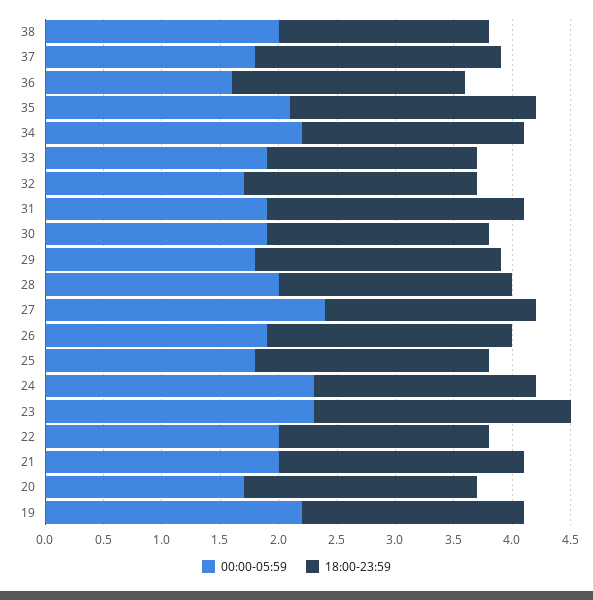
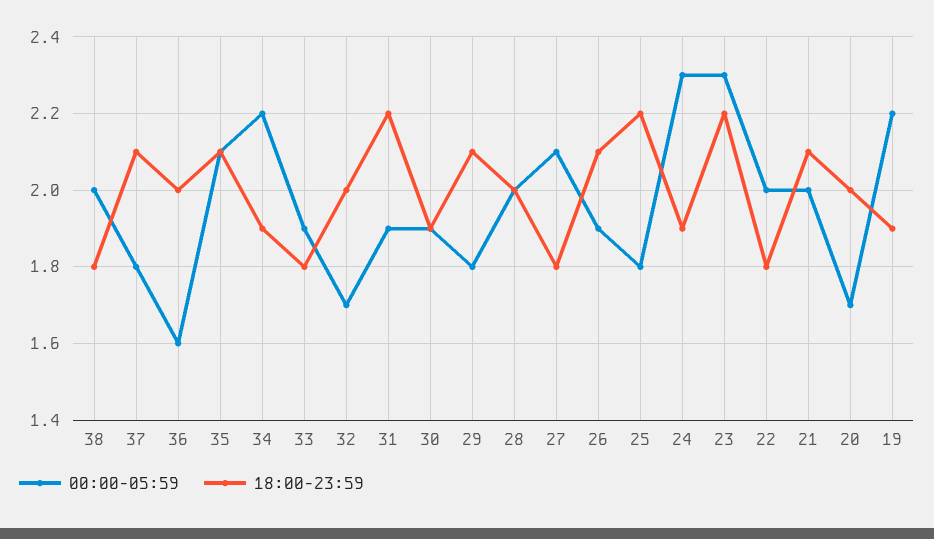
00:00-05:59, 27: 2.4 -> 2.1
18:00-23:59, 25: 2 -> 2.2

